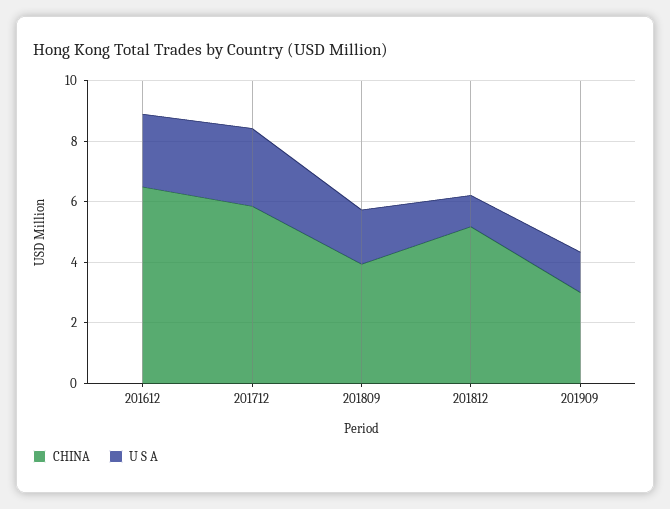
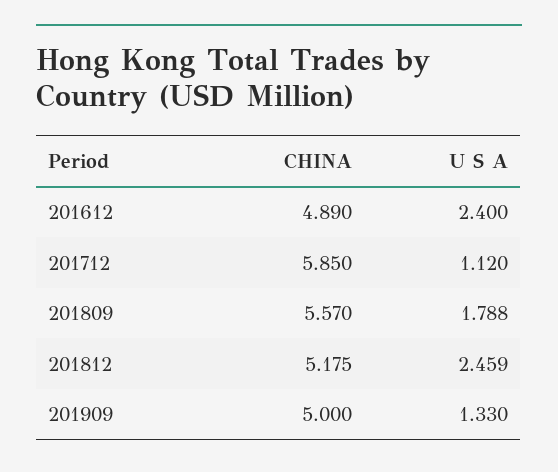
CHINA, 201612: 6.5 -> 4.89
U S A, 201712: 2.5 -> 1.12
CHINA, 201809: 4 -> 5.57
U S A, 201812: 1 -> 2.459
CHINA, 201909: 3 -> 5

